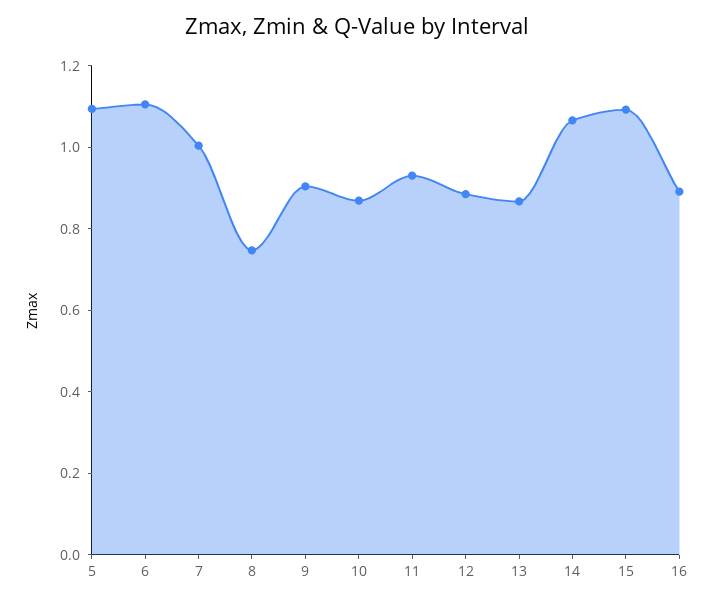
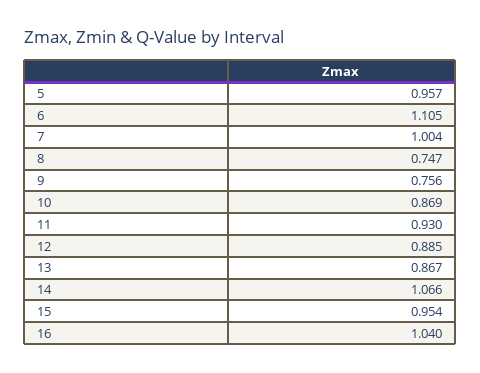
5: 1.1 -> 0.957
9: 0.9 -> 0.756
15: 1.1 -> 0.954
16: 0.9 -> 1.04

